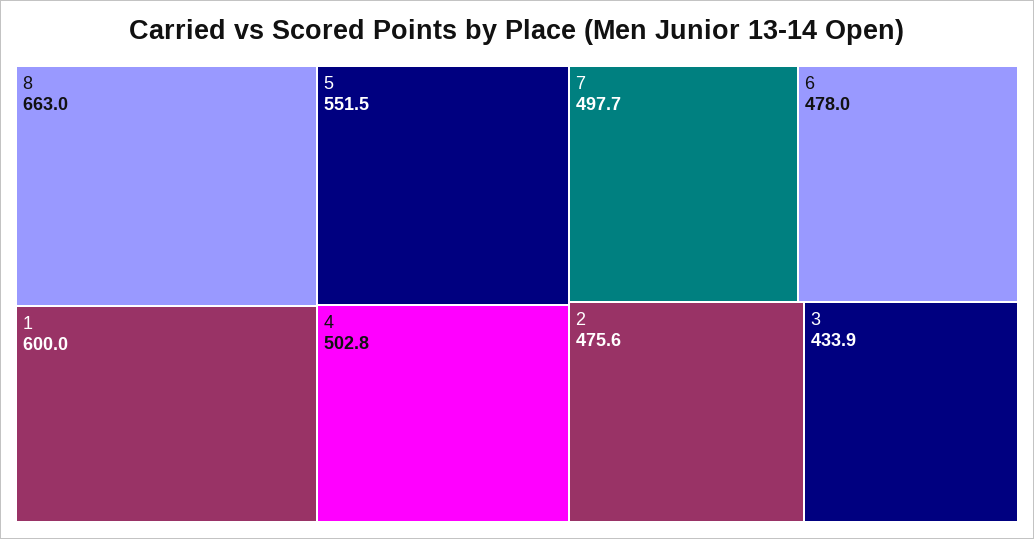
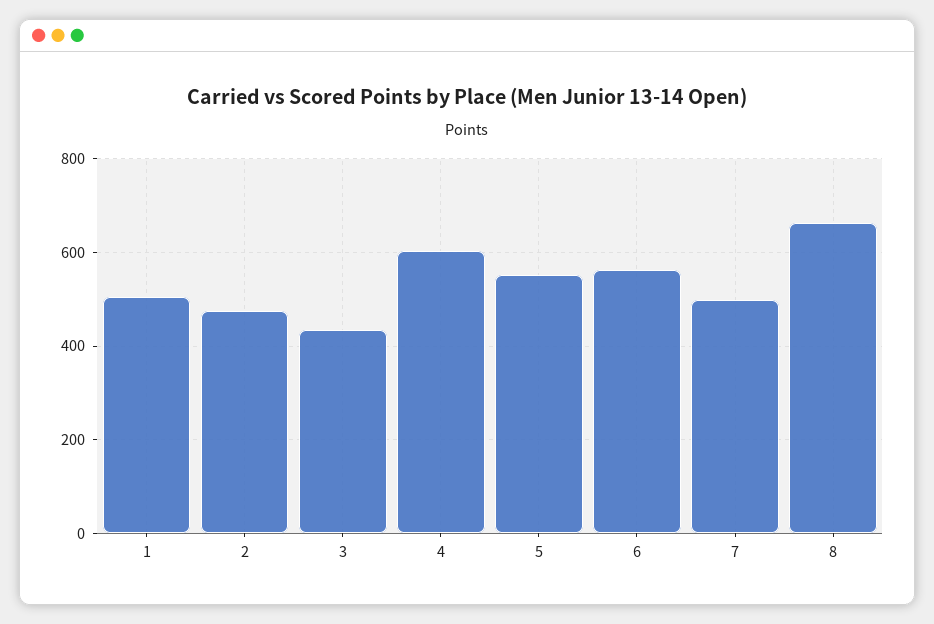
1: 600 -> 500
4: 502.8 -> 600
6: 478 -> 560

